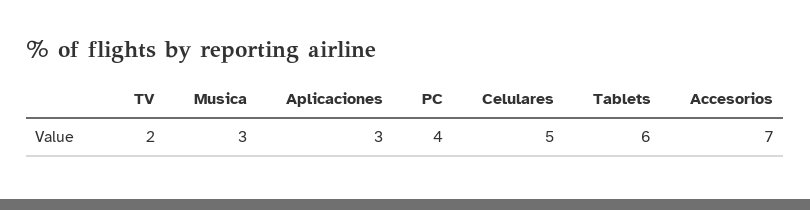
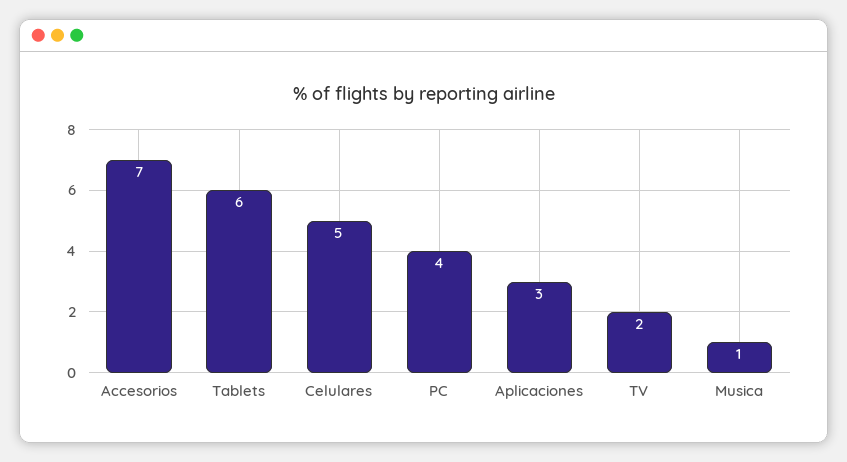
Musica: 3 -> 1

